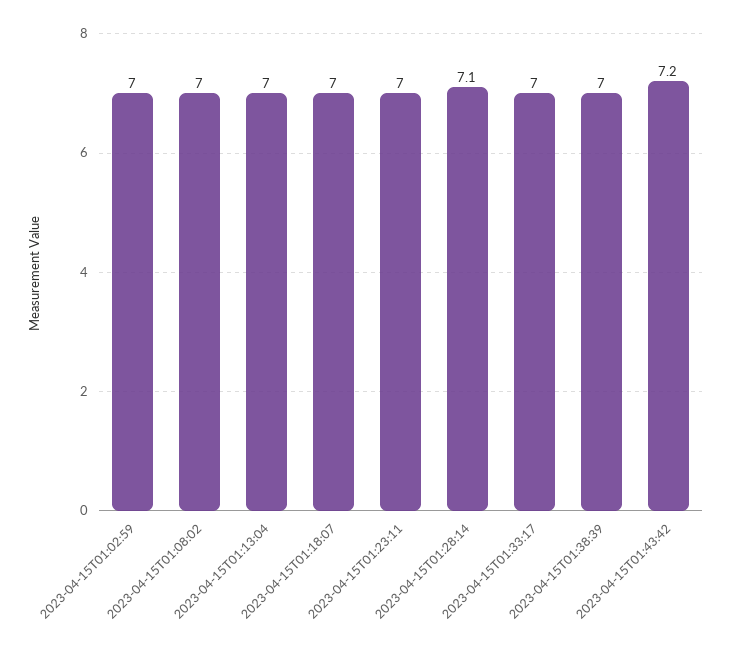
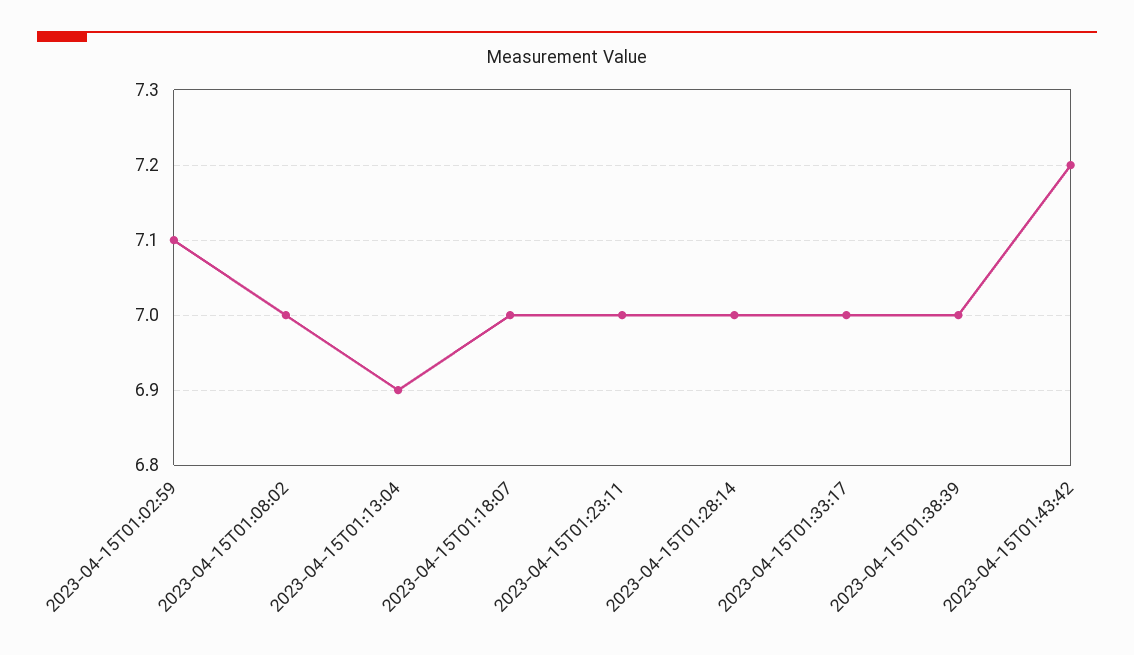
2023-04-15T01:02:59: 7 -> 7.1
2023-04-15T01:13:04: 7 -> 6.9
2023-04-15T01:28:14: 7.1 -> 7

